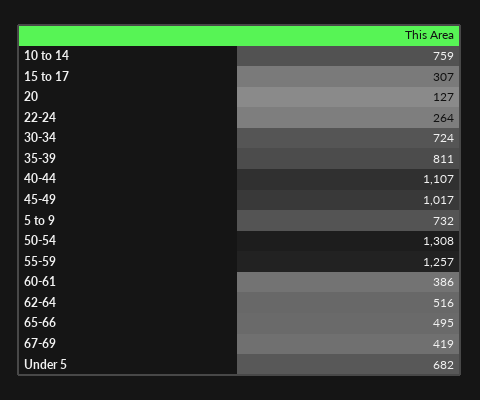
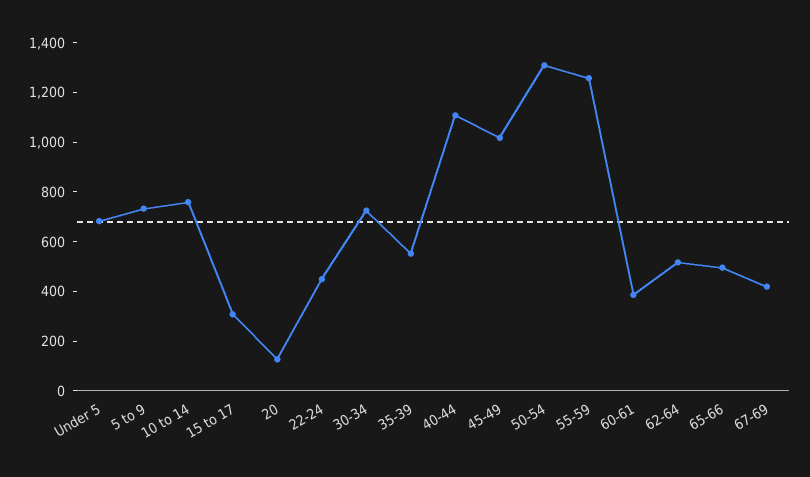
22-24: 264 -> 450
35-39: 811 -> 550

